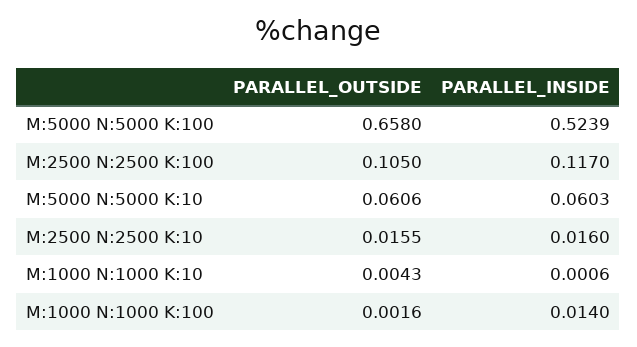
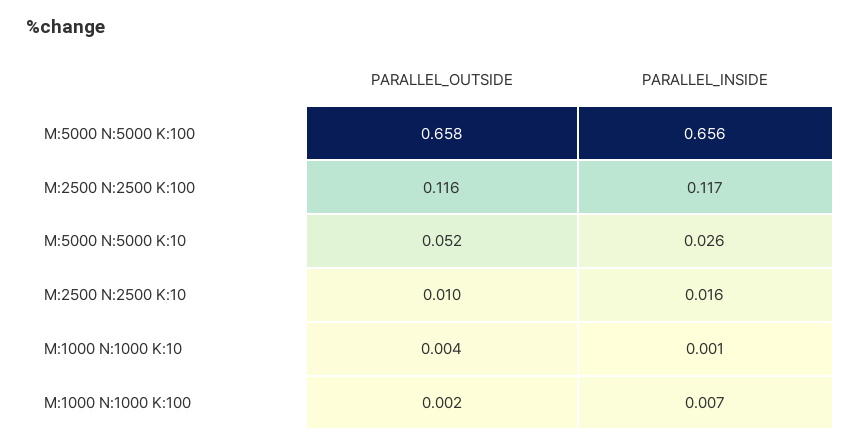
PARALLEL_INSIDE, M:5000 N:5000 K:100: 0.5239 -> 0.656
PARALLEL_OUTSIDE, M:2500 N:2500 K:100: 0.105 -> 0.116
PARALLEL_OUTSIDE, M:5000 N:5000 K:10: 0.0606 -> 0.052
PARALLEL_INSIDE, M:5000 N:5000 K:10: 0.0603 -> 0.026
PARALLEL_OUTSIDE, M:2500 N:2500 K:10: 0.0155 -> 0.01
PARALLEL_INSIDE, M:1000 N:1000 K:100: 0.014 -> 0.007

